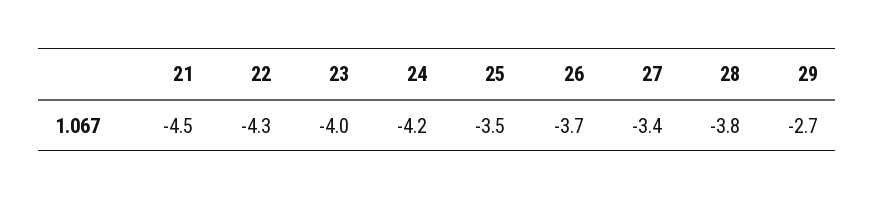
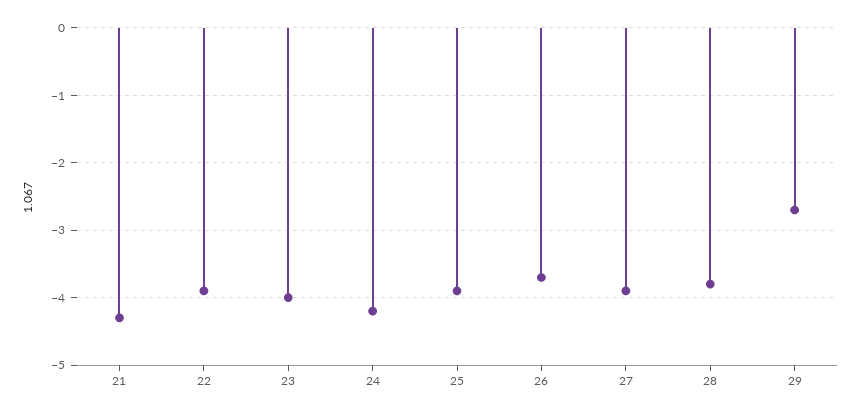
21: -4.5 -> -4.3
22: -4.3 -> -3.9
25: -3.5 -> -3.9
27: -3.4 -> -3.9

